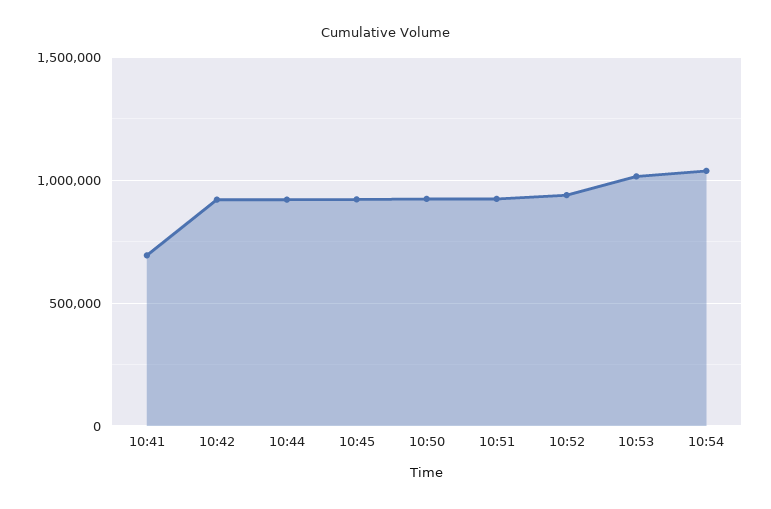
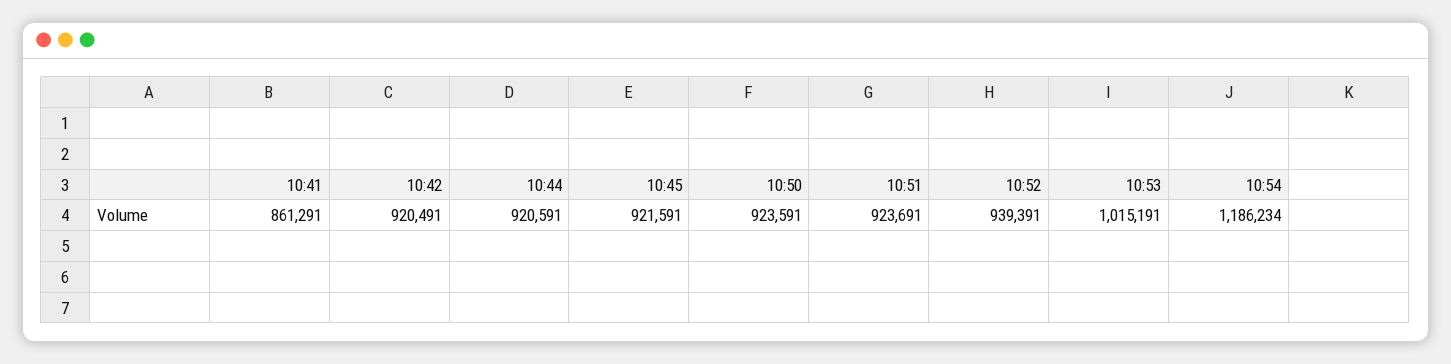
10:41: 700000 -> 861291
10:54: 1050000 -> 1186234

